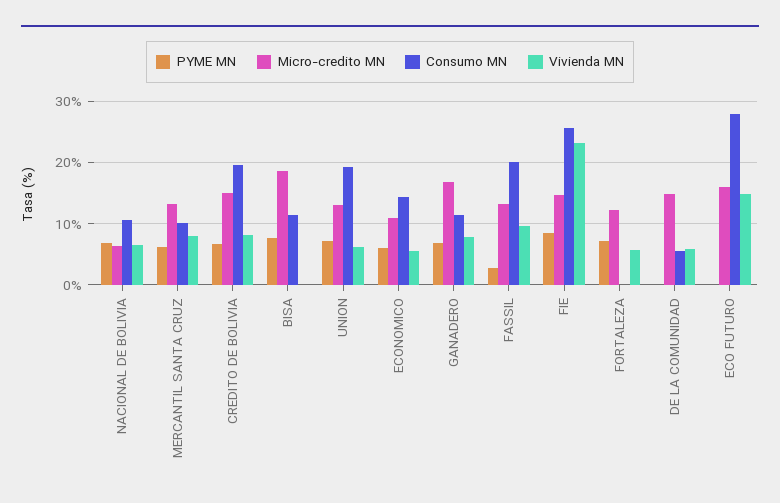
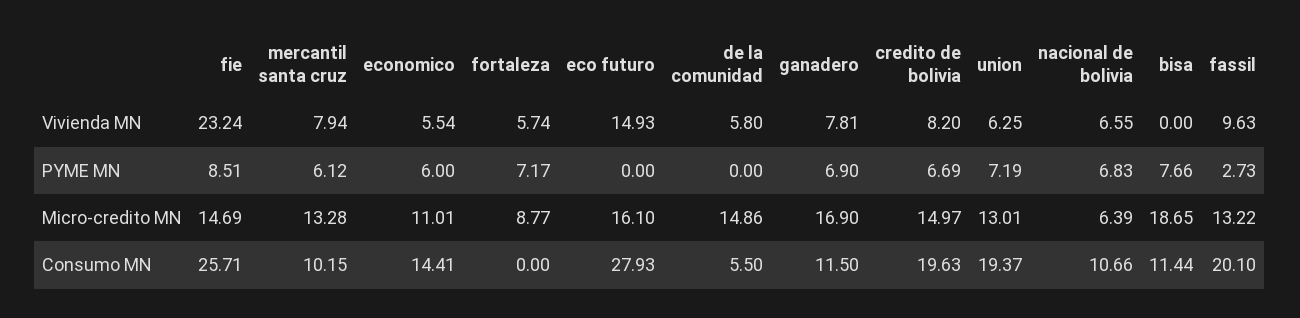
Micro-credito MN, FORTALEZA: 12 -> 8.77

